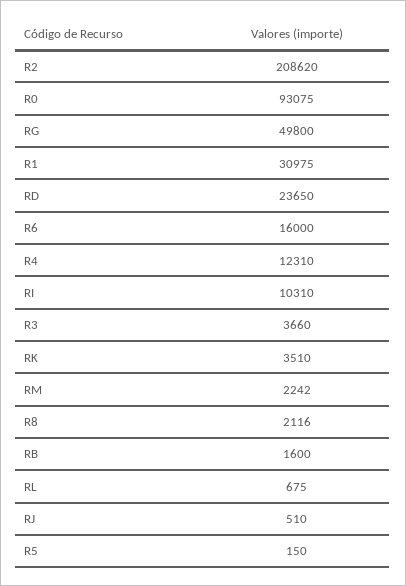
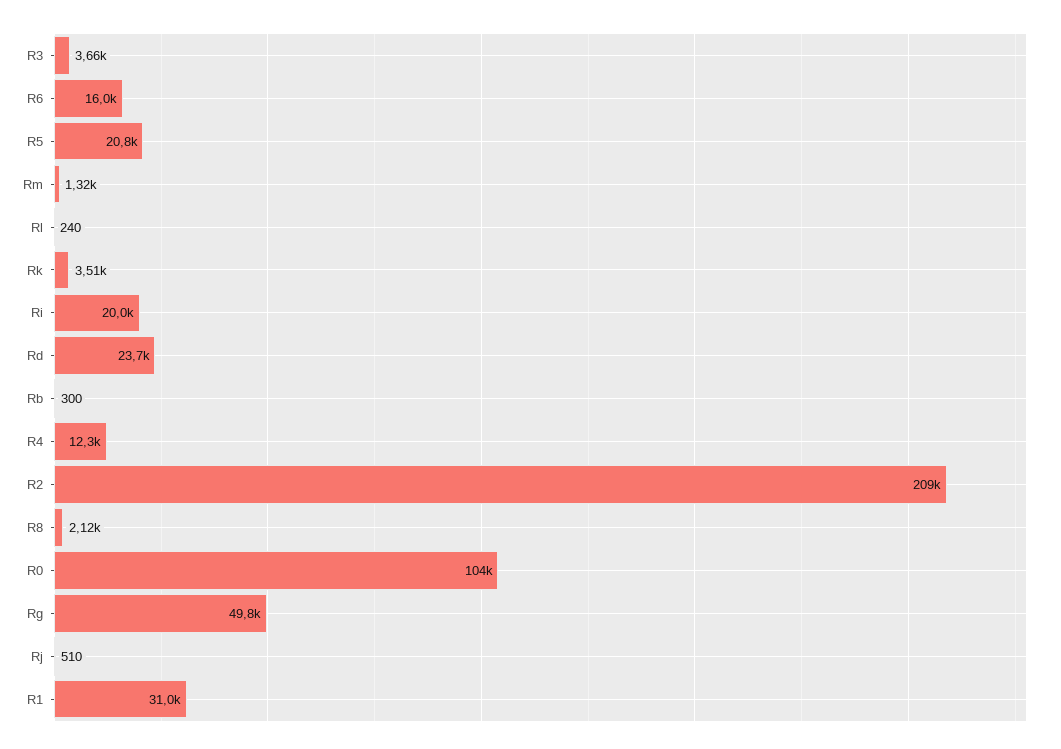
R0: 93075 -> 104000
RI: 10310 -> 20000
RM: 2242 -> 1320
RB: 1600 -> 300
RL: 675 -> 240
R5: 150 -> 20800

